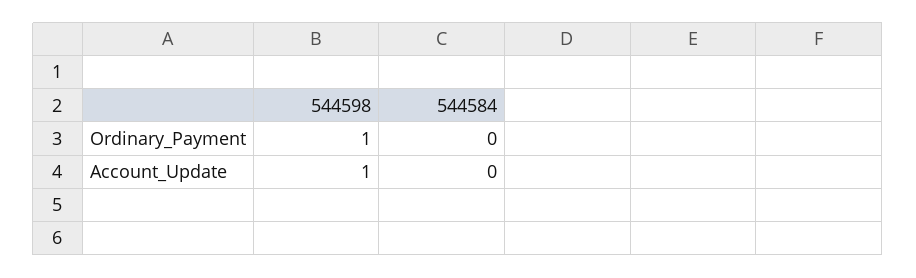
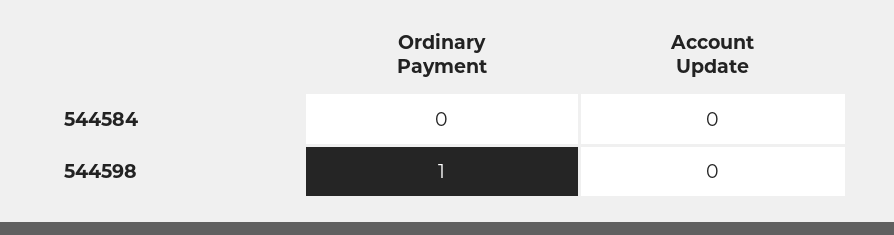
544598, Account_Update: 1 -> 0

